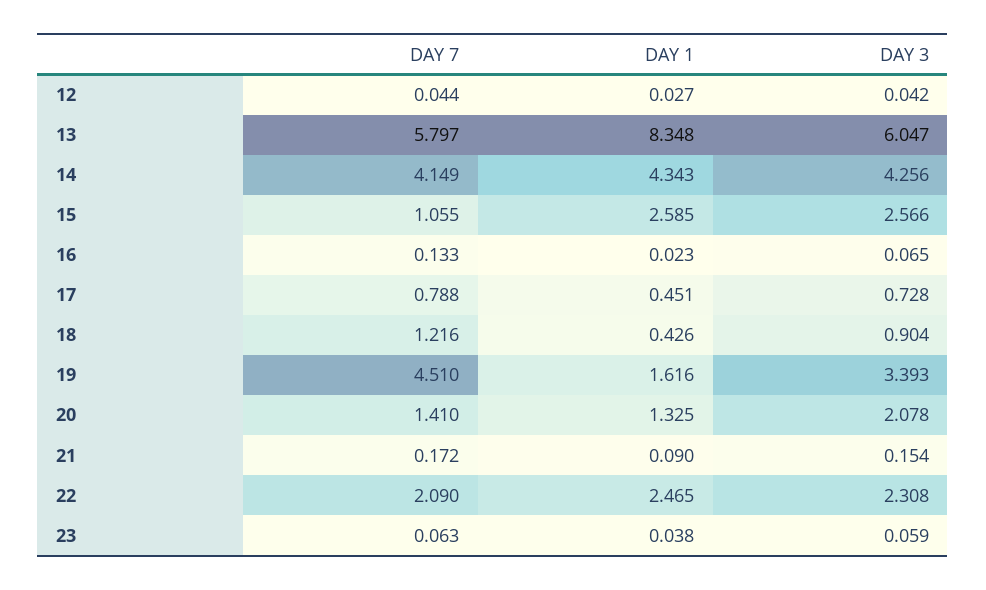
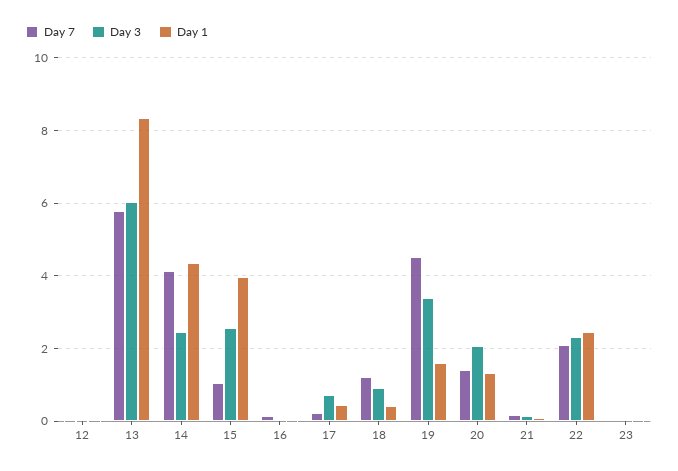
DAY 3, 14: 4.256 -> 2.4
DAY 1, 15: 2.585 -> 4
DAY 7, 17: 0.788 -> 0.2

